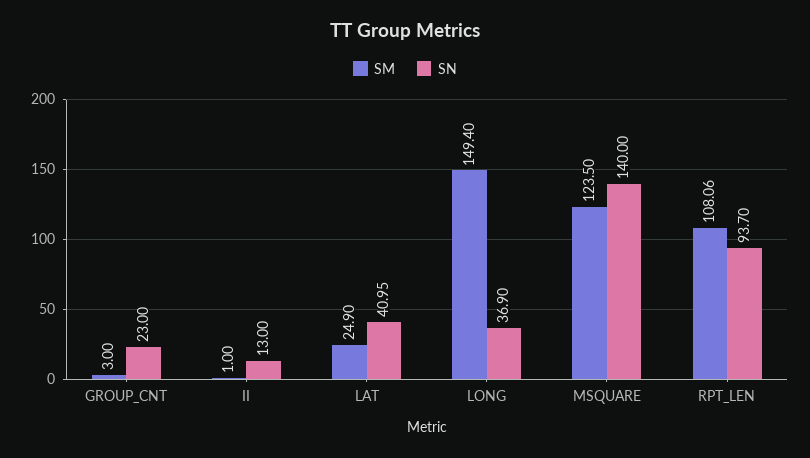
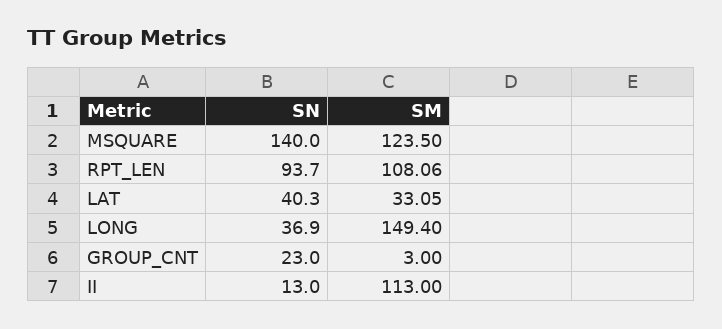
SM, II: 1 -> 113
SM, LAT: 24.9 -> 33.05
SN, LAT: 40.95 -> 40.3

